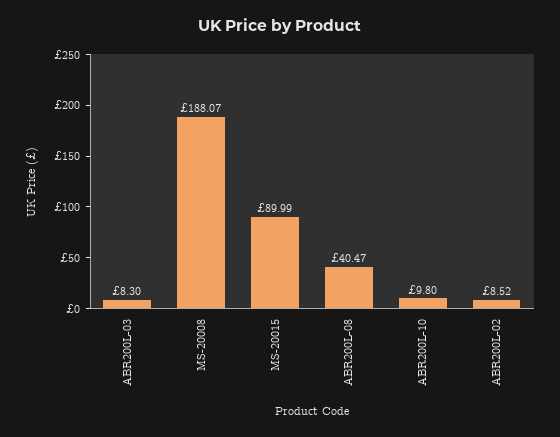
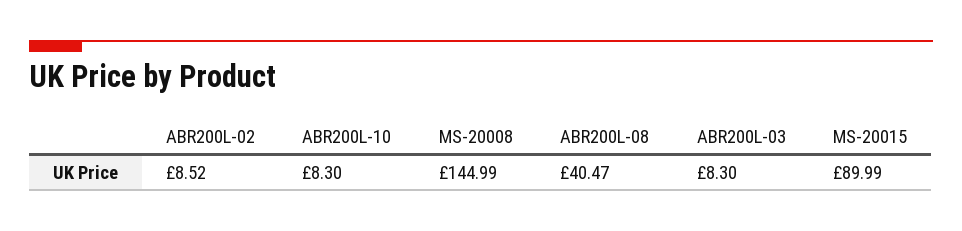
MS-20008: 188.07 -> 144.99
ABR200L-10: 9.8 -> 8.3

